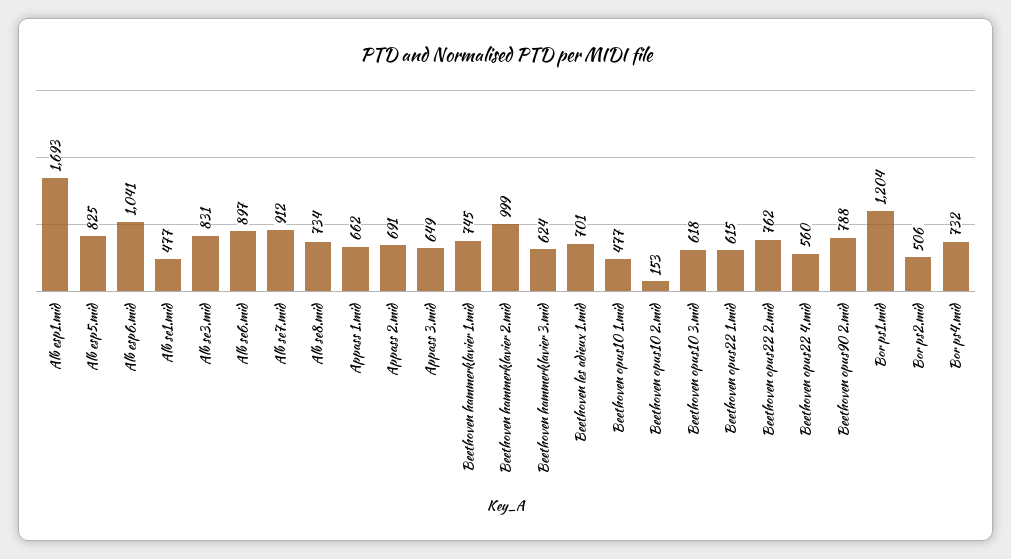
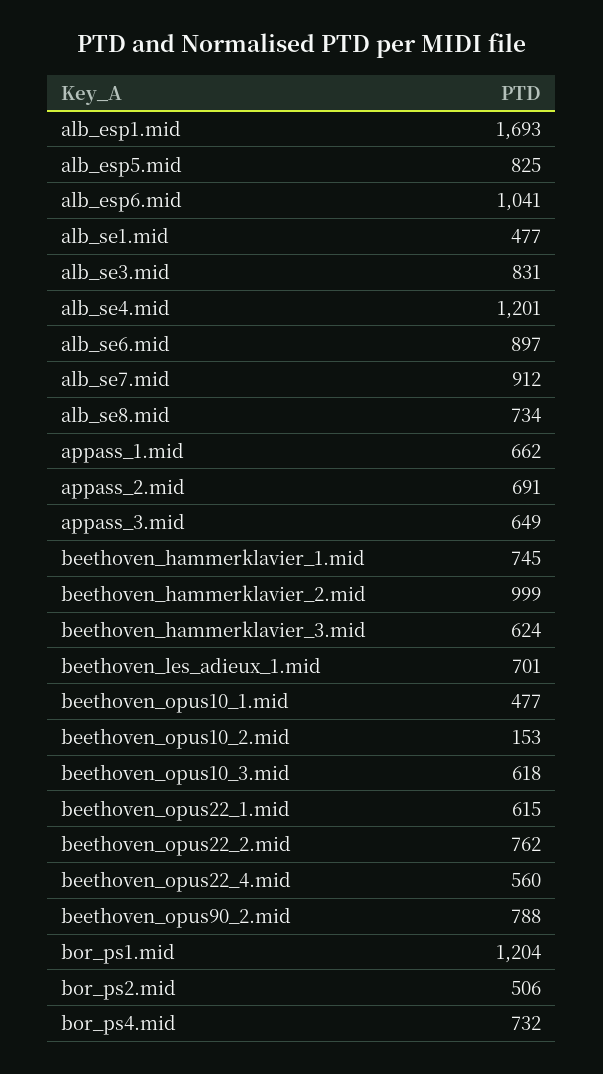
alb_se4.mid: none -> 1201

